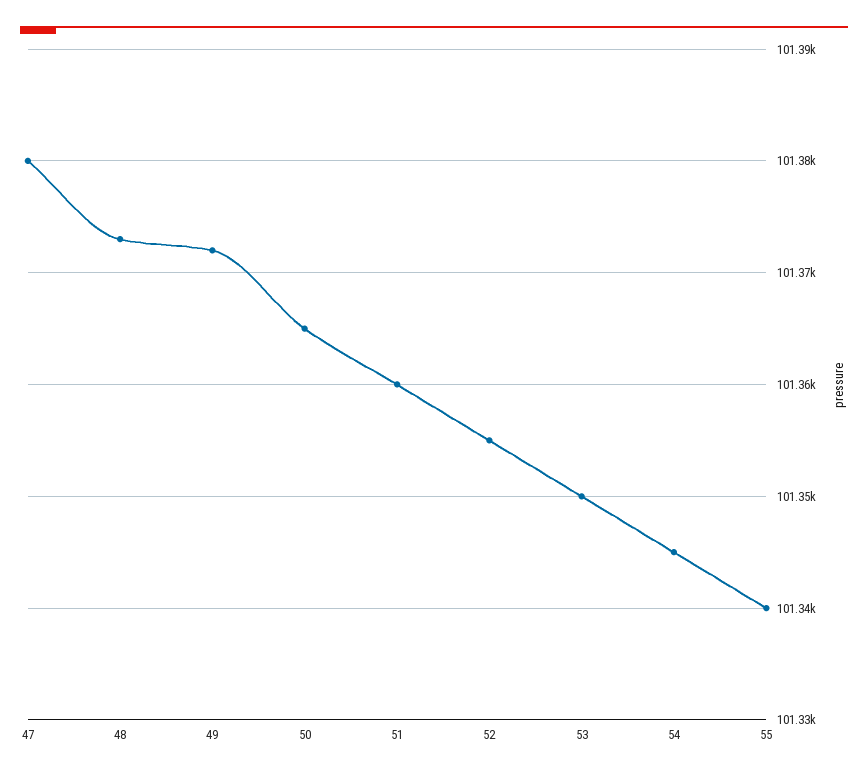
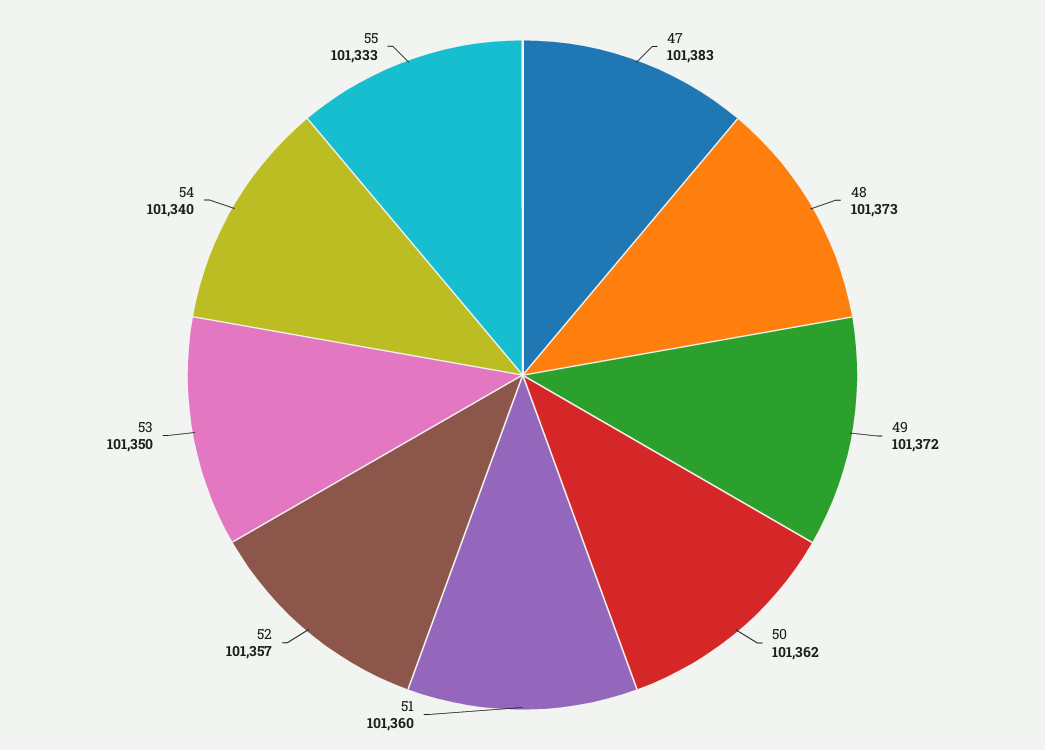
47: 101380 -> 101383
50: 101365 -> 101362
52: 101355 -> 101357
54: 101345 -> 101340
55: 101340 -> 101333

